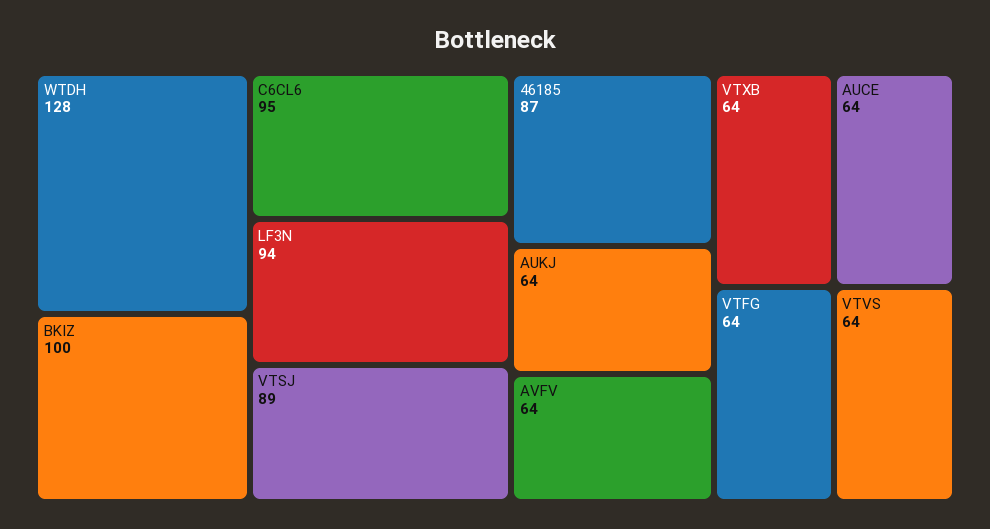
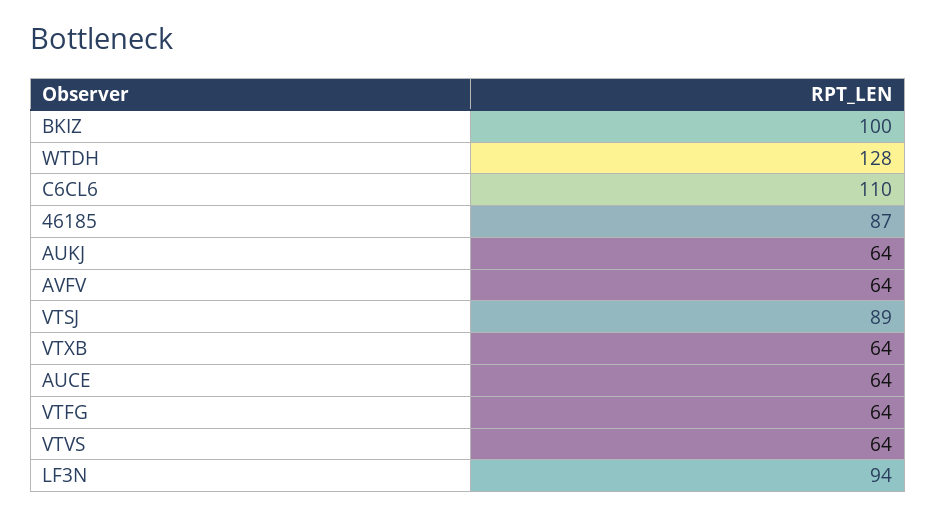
C6CL6: 95 -> 110

